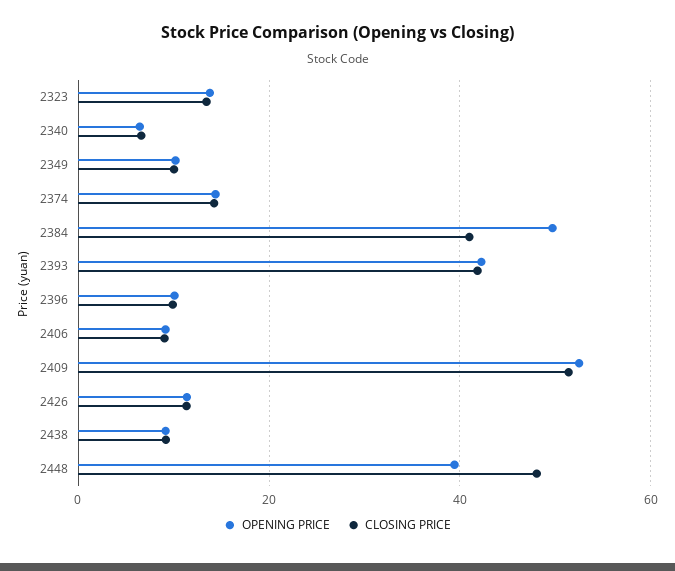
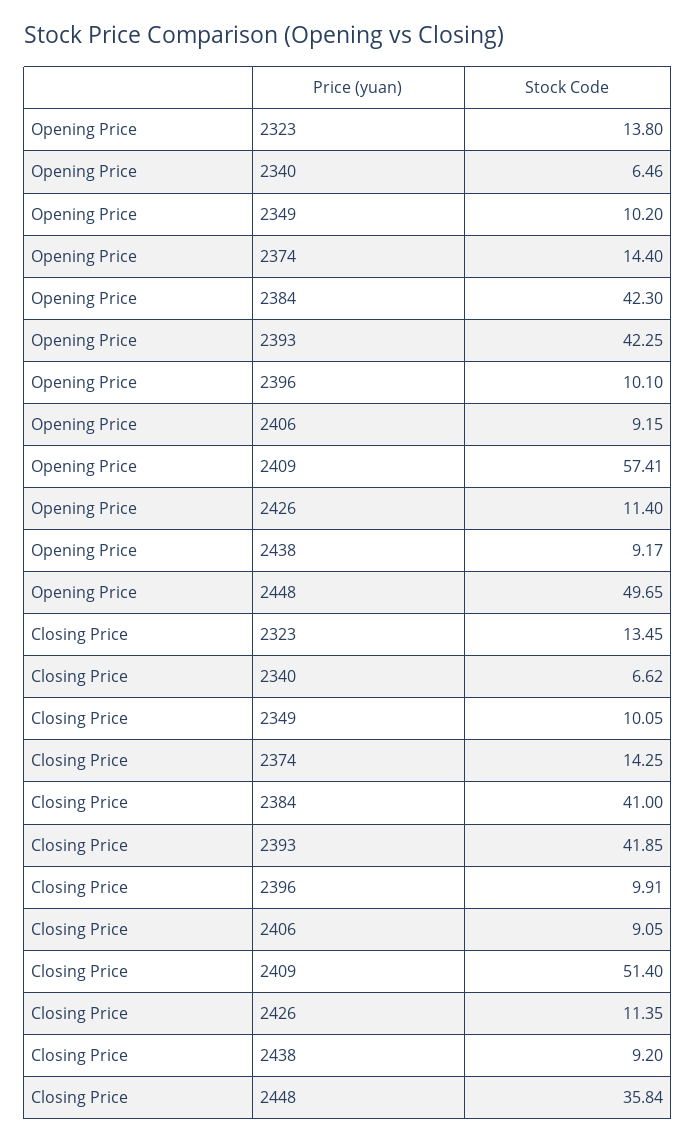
OPENING PRICE, 2384: 50 -> 42.3
OPENING PRICE, 2409: 52 -> 57.41
OPENING PRICE, 2448: 40 -> 49.65
CLOSING PRICE, 2448: 48 -> 35.84

